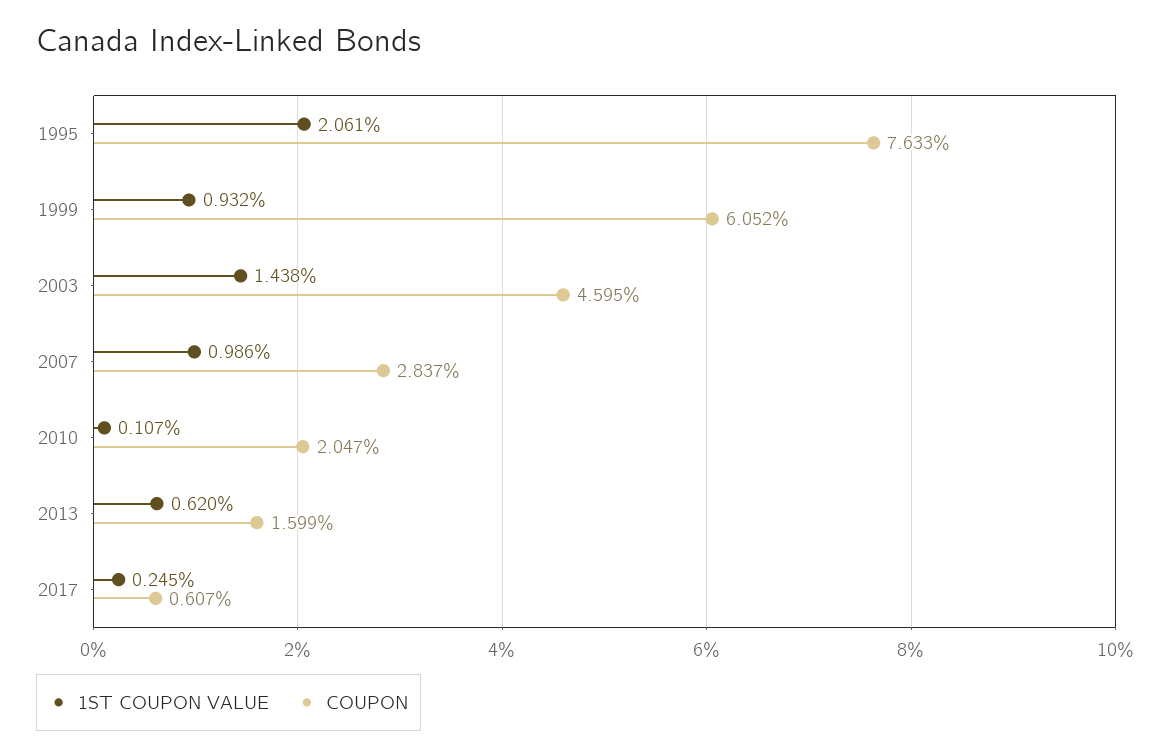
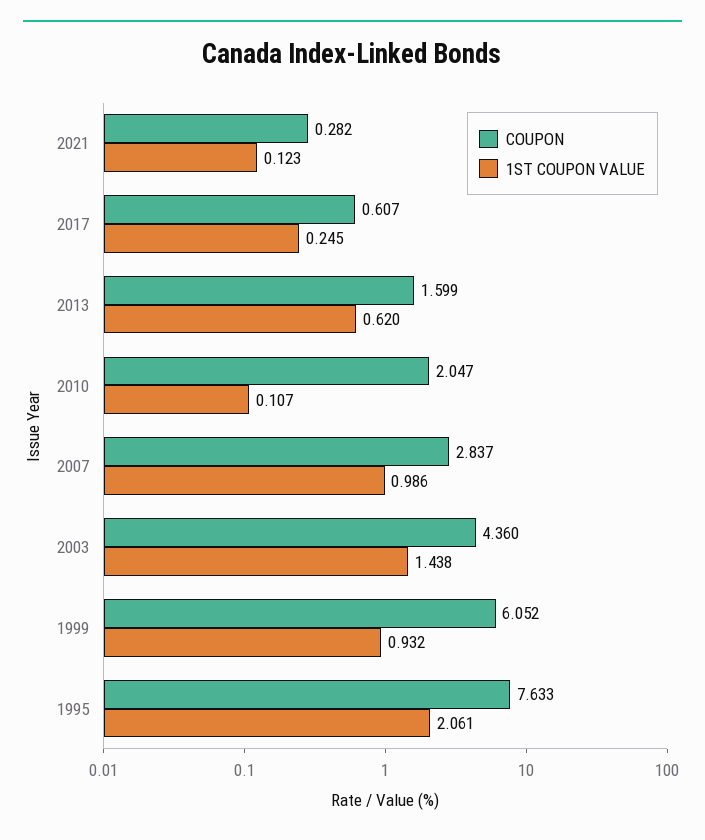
COUPON, 2003: 4.595 -> 4.36
COUPON, 2021: none -> 0.282
1ST COUPON VALUE, 2021: none -> 0.123

